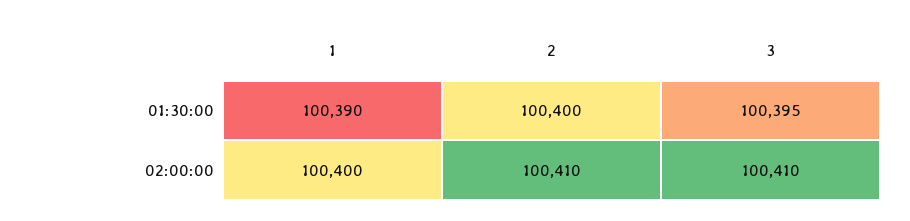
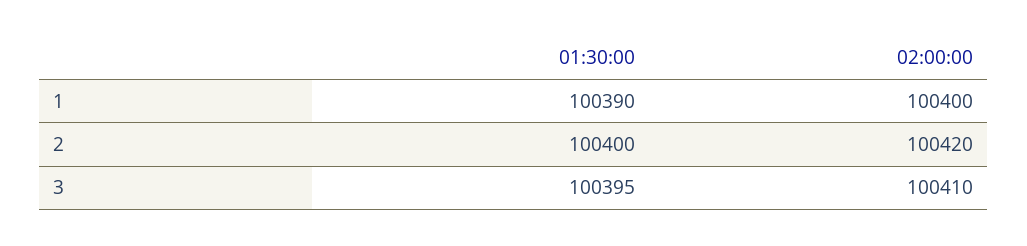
2, 02:00:00: 100410 -> 100420

